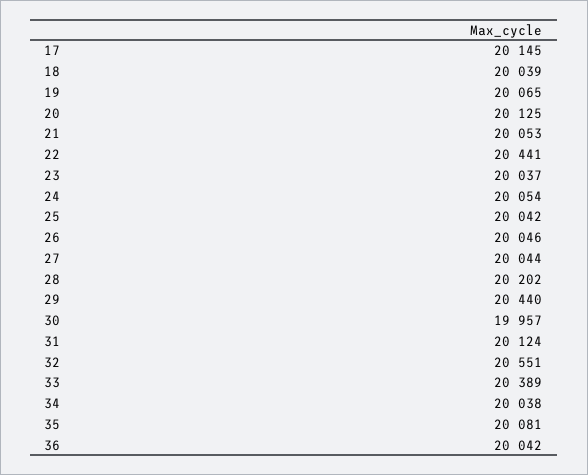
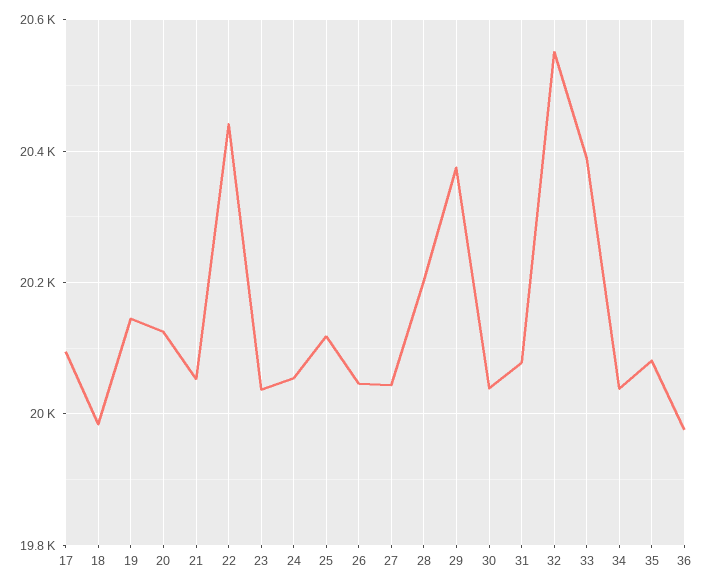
17: 20145 -> 20100
18: 20039 -> 19980
19: 20065 -> 20140
25: 20042 -> 20120
29: 20440 -> 20380
30: 19957 -> 20040
31: 20124 -> 20080
36: 20042 -> 19980

